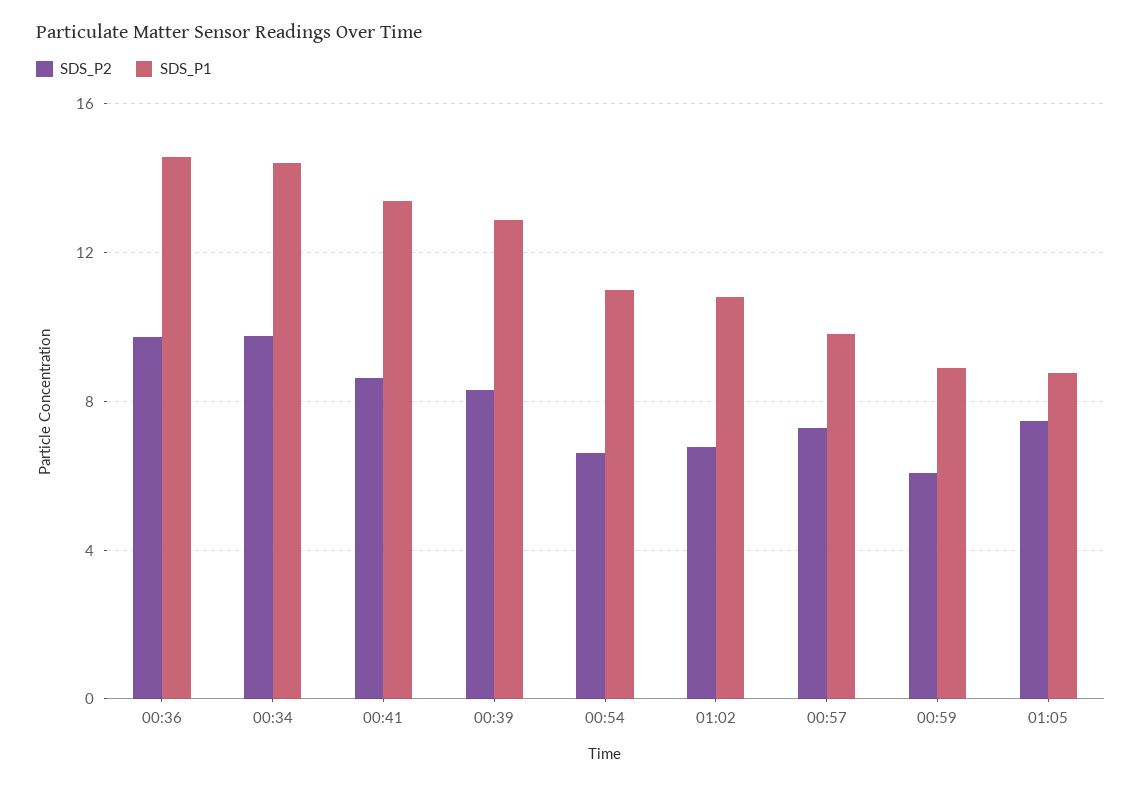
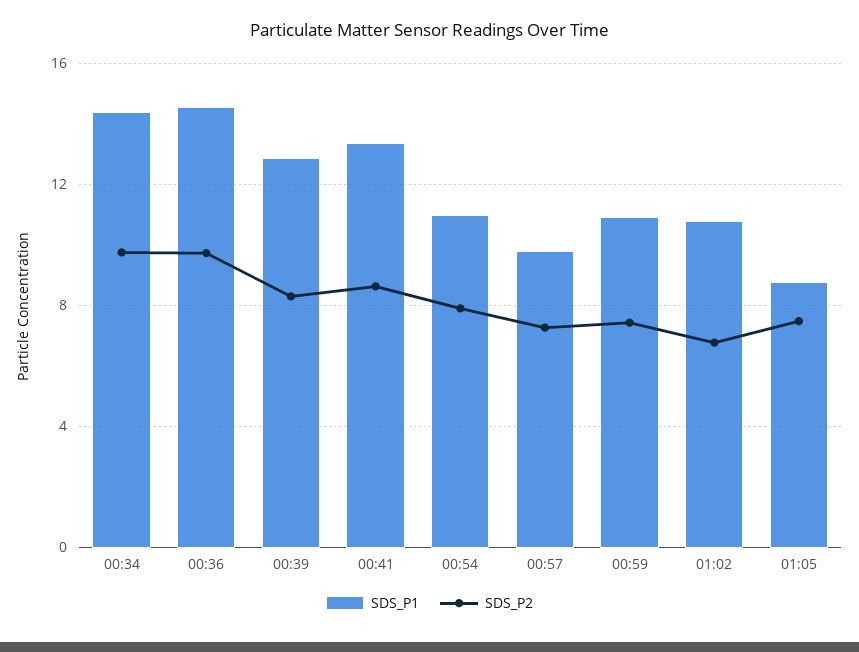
SDS_P2, 00:54: 6.5 -> 8
SDS_P2, 00:59: 6 -> 7.5
SDS_P1, 00:59: 9 -> 11

